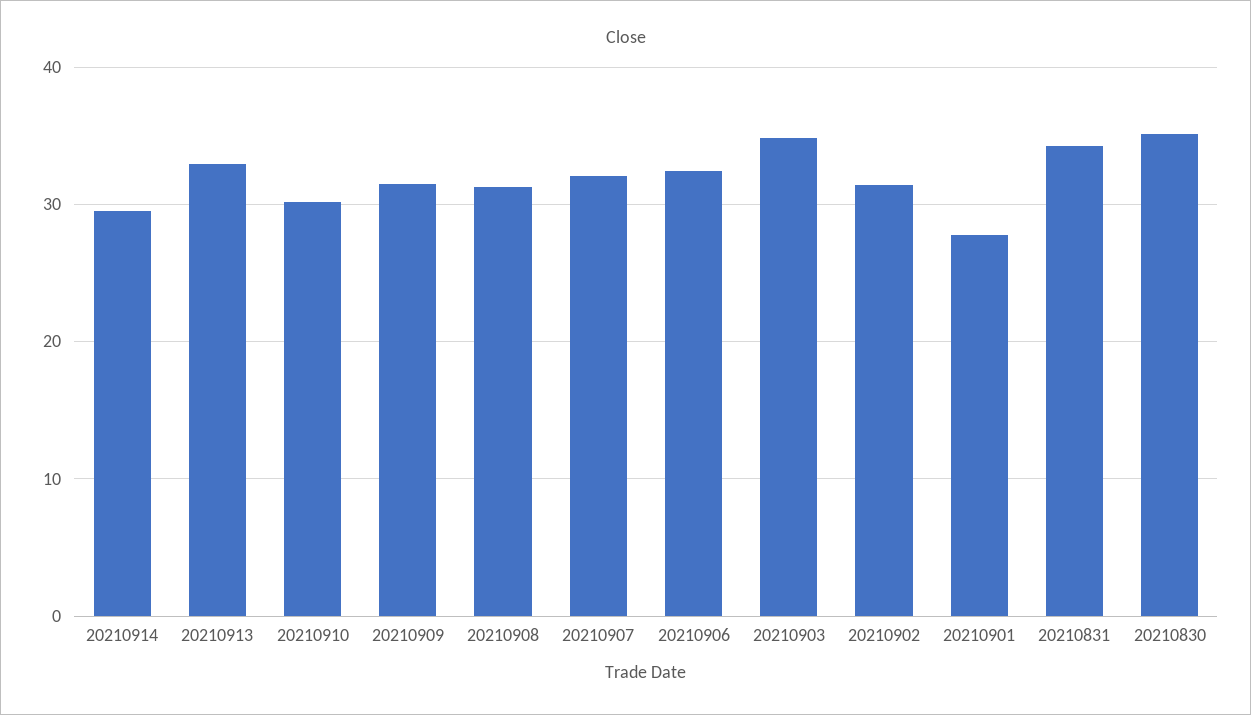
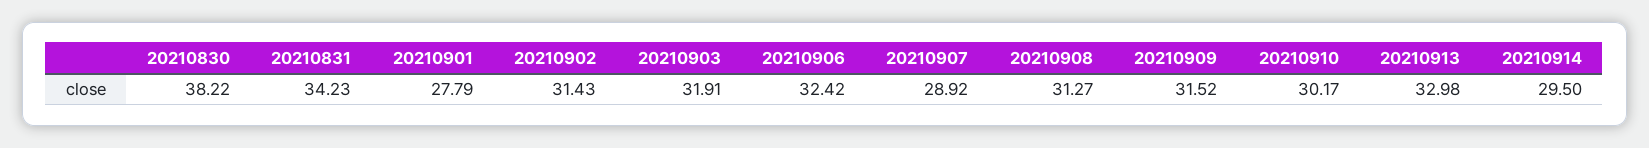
20210907: 32 -> 28.92
20210903: 35 -> 31.91
20210830: 35 -> 38.22

